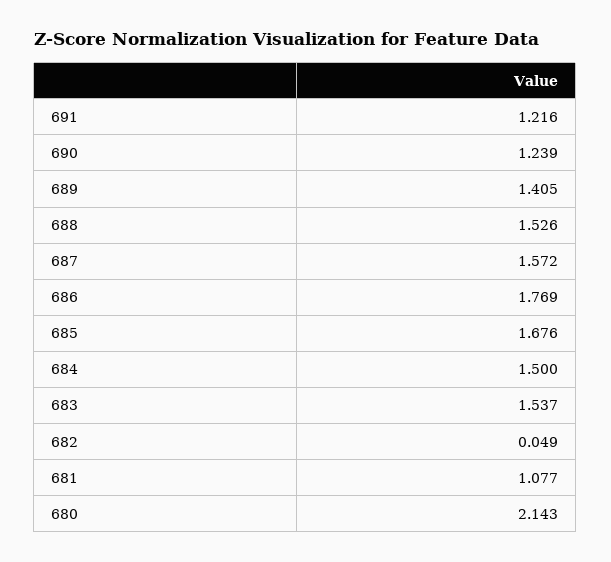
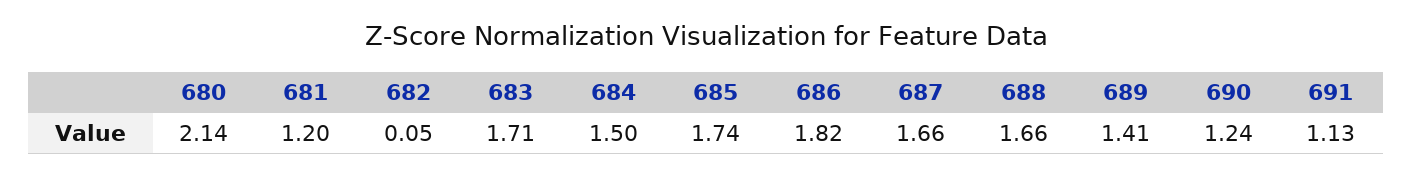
691: 1.216 -> 1.13
688: 1.526 -> 1.66
687: 1.572 -> 1.66
686: 1.769 -> 1.82
685: 1.676 -> 1.74
683: 1.537 -> 1.71
681: 1.077 -> 1.2

